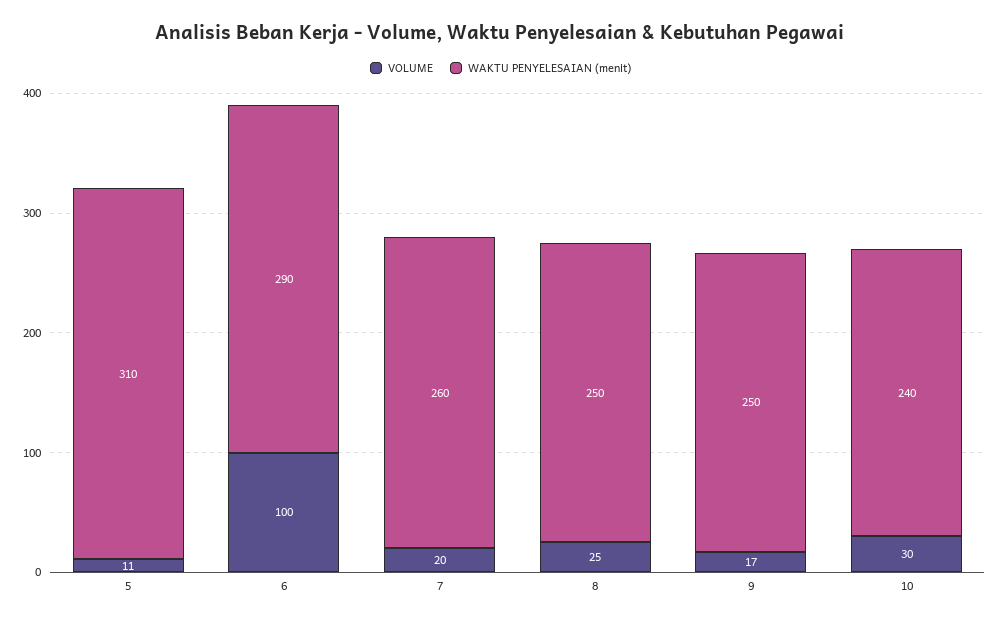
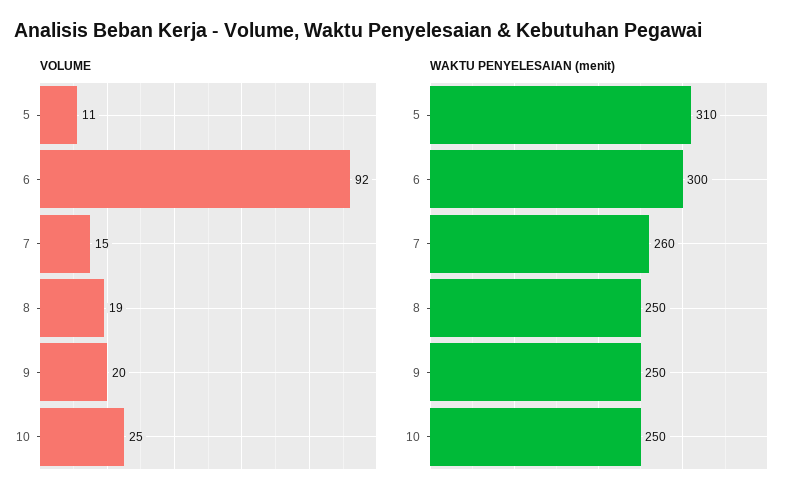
VOLUME, 6: 100 -> 92
WAKTU PENYELESAIAN (menit), 6: 290 -> 300
VOLUME, 7: 20 -> 15
VOLUME, 8: 25 -> 19
VOLUME, 9: 17 -> 20
VOLUME, 10: 30 -> 25
WAKTU PENYELESAIAN (menit), 10: 240 -> 250

